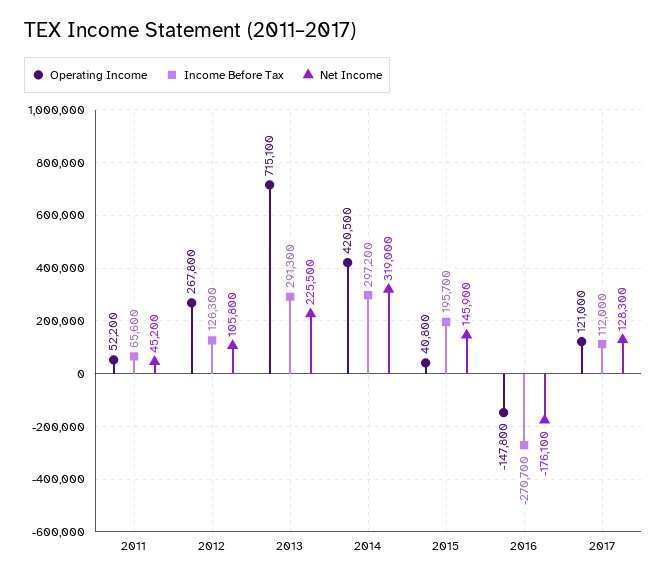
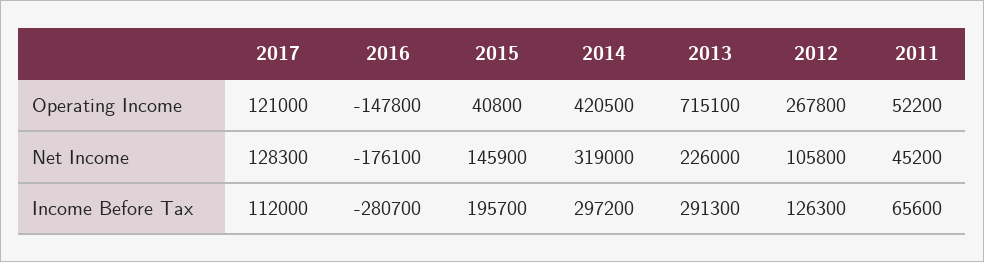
Net Income, 2013: 225500 -> 226000
Income Before Tax, 2016: -270700 -> -280700

